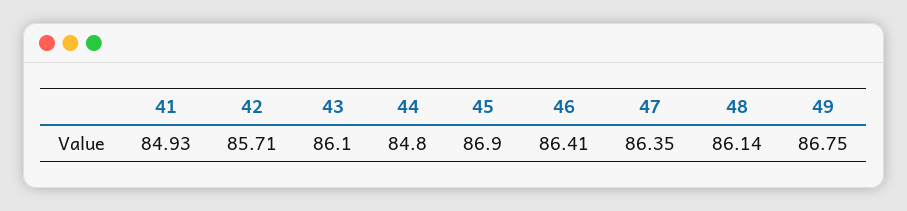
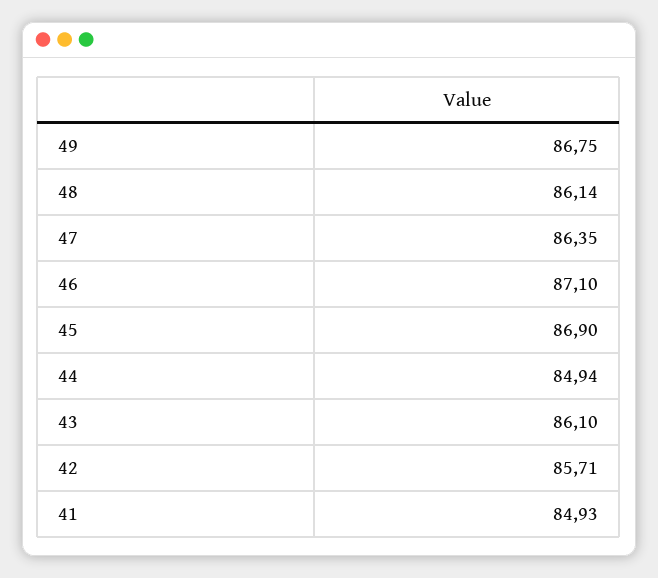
44: 84.8 -> 84.94
46: 86.41 -> 87.1

